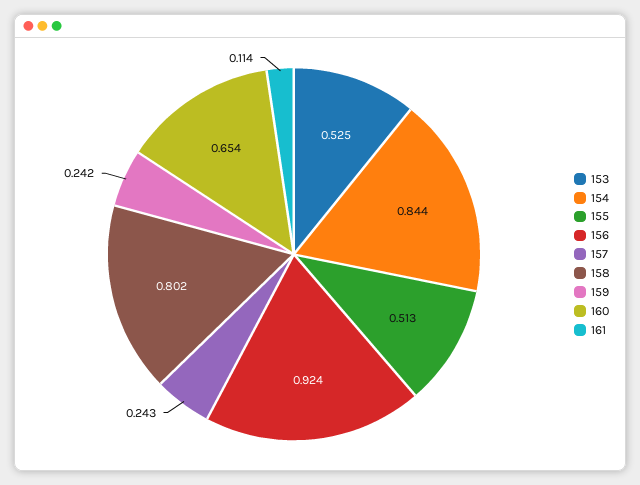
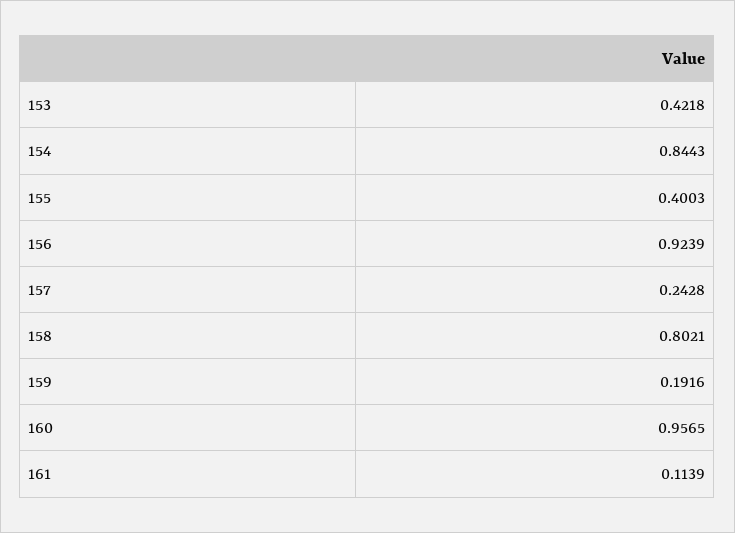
153: 0.525 -> 0.4218
155: 0.513 -> 0.4003
159: 0.242 -> 0.1916
160: 0.654 -> 0.9565

